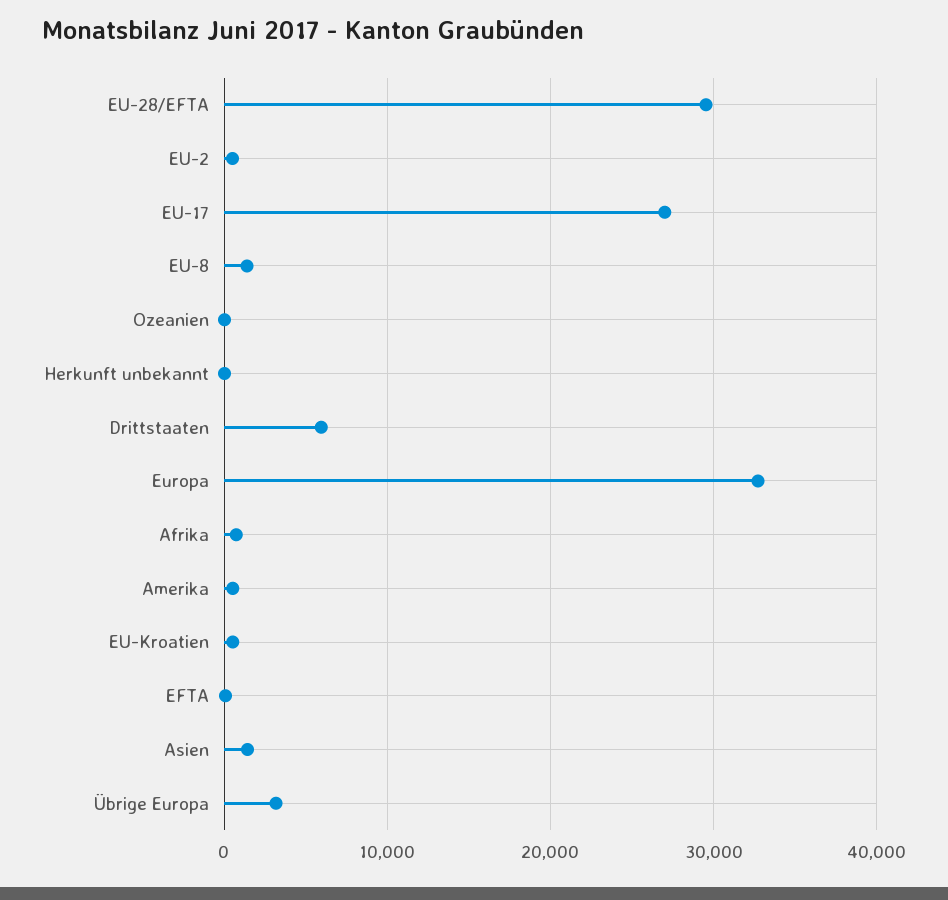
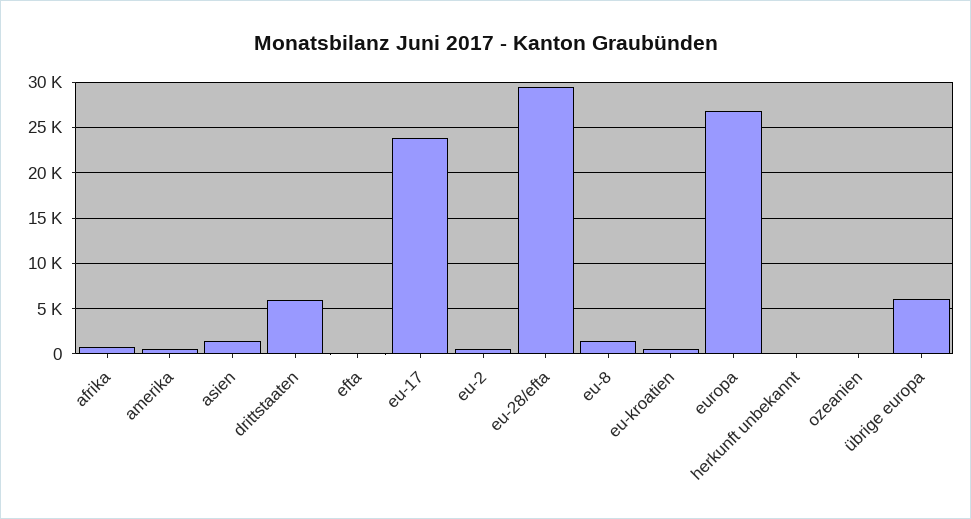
EU-17: 27000 -> 24000
Europa: 33000 -> 27000
Übrige Europa: 3000 -> 6000

